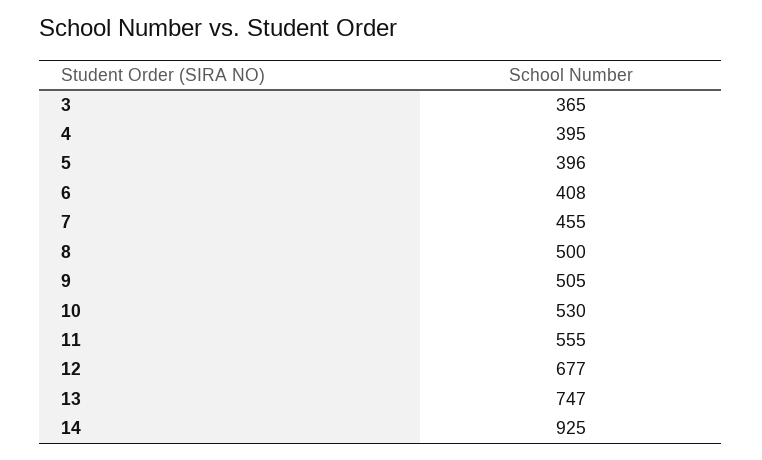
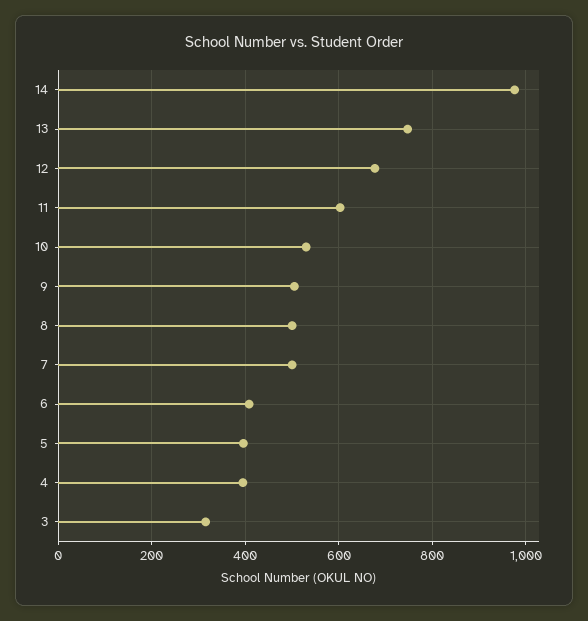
3: 365 -> 320
7: 455 -> 500
11: 555 -> 600
14: 925 -> 980

